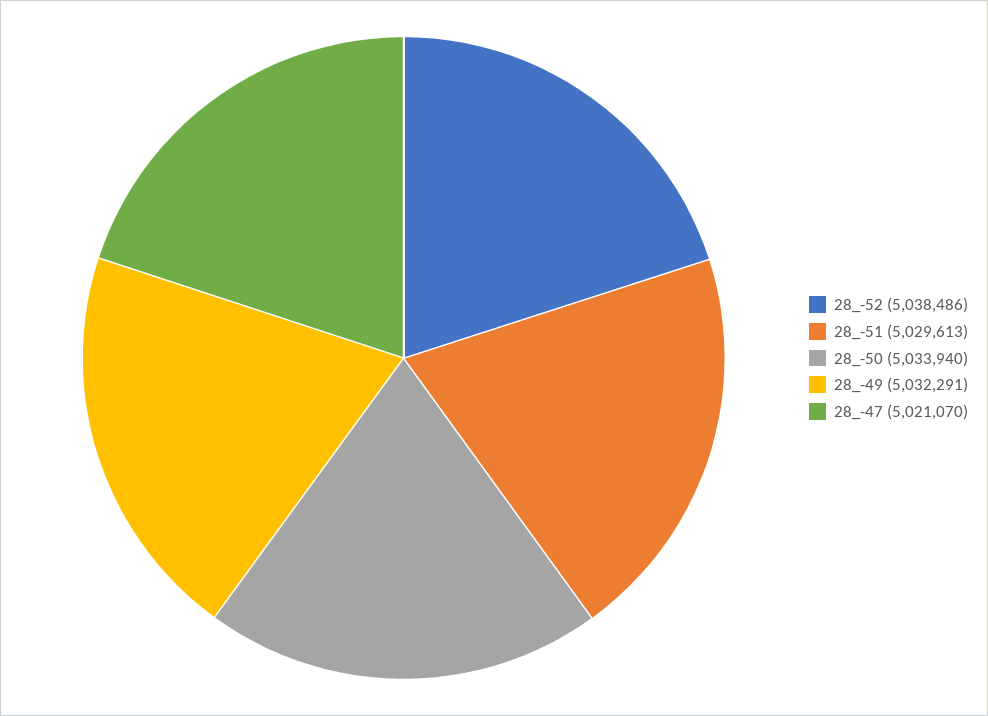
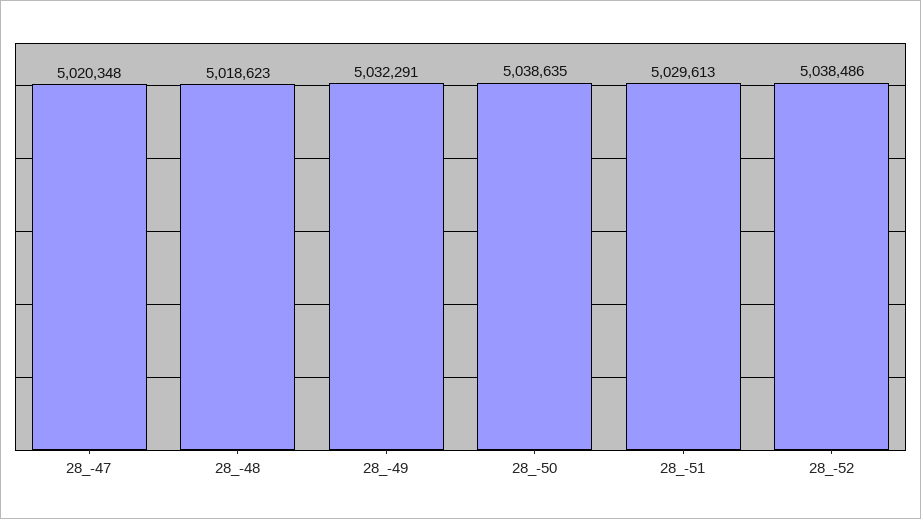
28_-50: 5033940 -> 5038635
28_-47: 5021070 -> 5020348
28_-48: none -> 5018623

